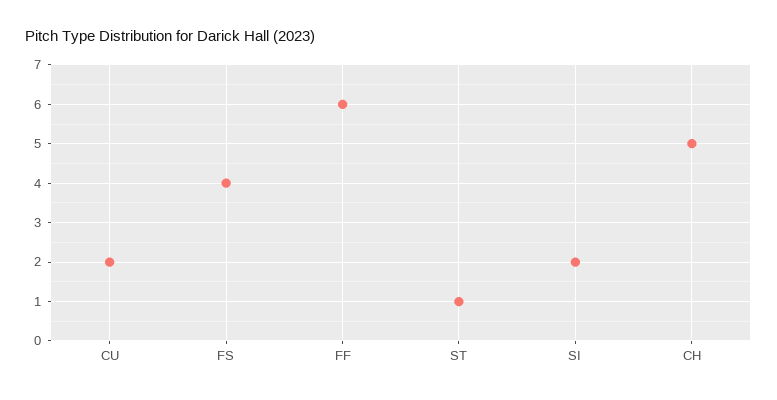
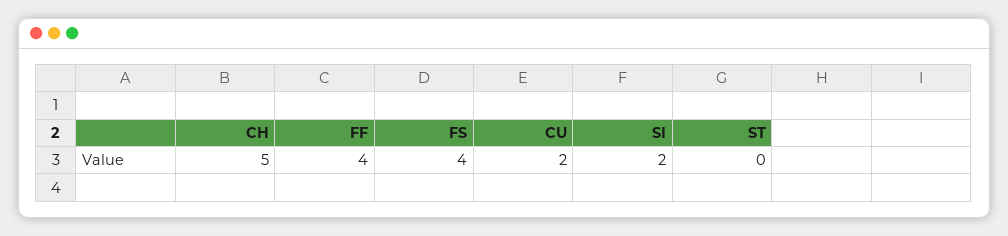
FF: 6 -> 4
ST: 1 -> 0

